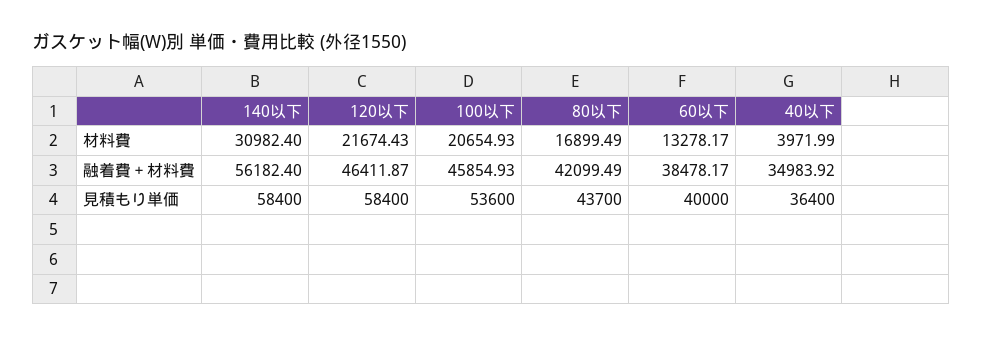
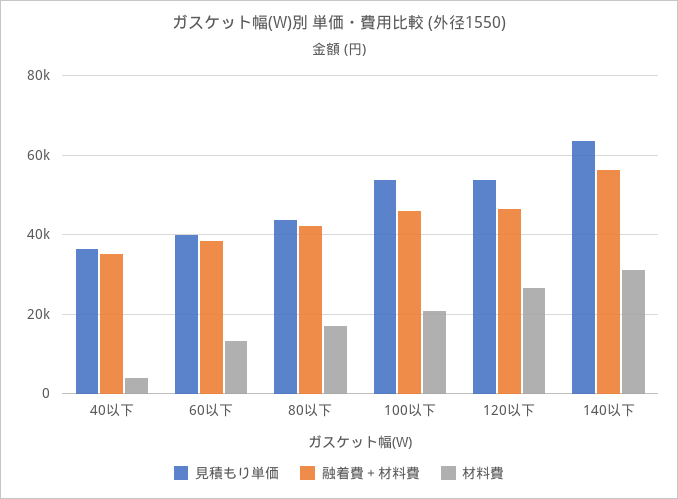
材料費, 120以下: 21674.43 -> 26000
見積もり単価, 140以下: 58400 -> 64000
見積もり単価, 120以下: 58400 -> 54000

